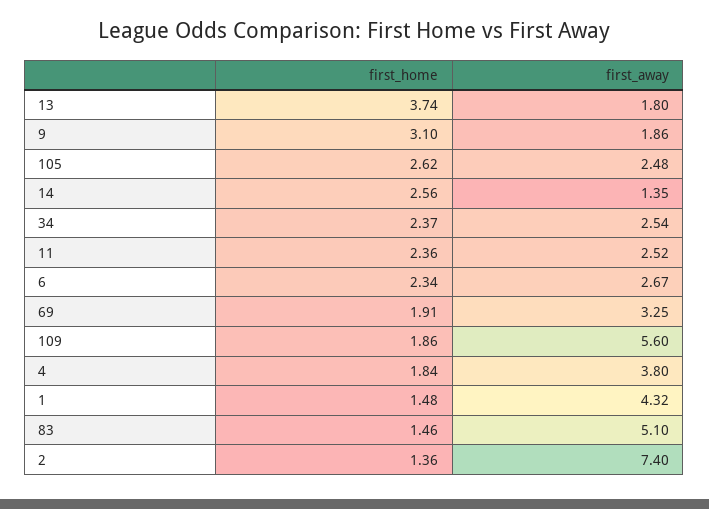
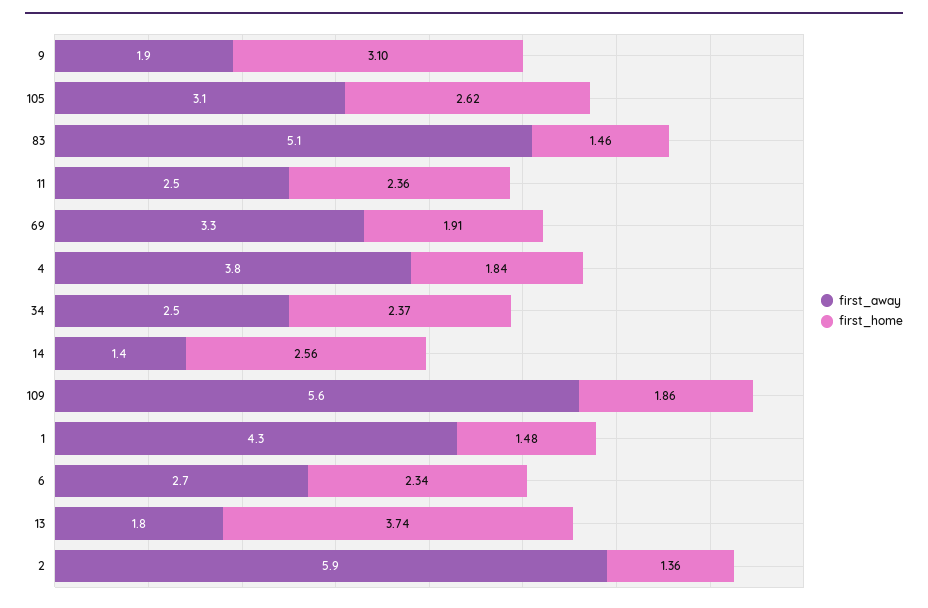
first_away, 105: 2.48 -> 3.1
first_away, 2: 7.4 -> 5.9

